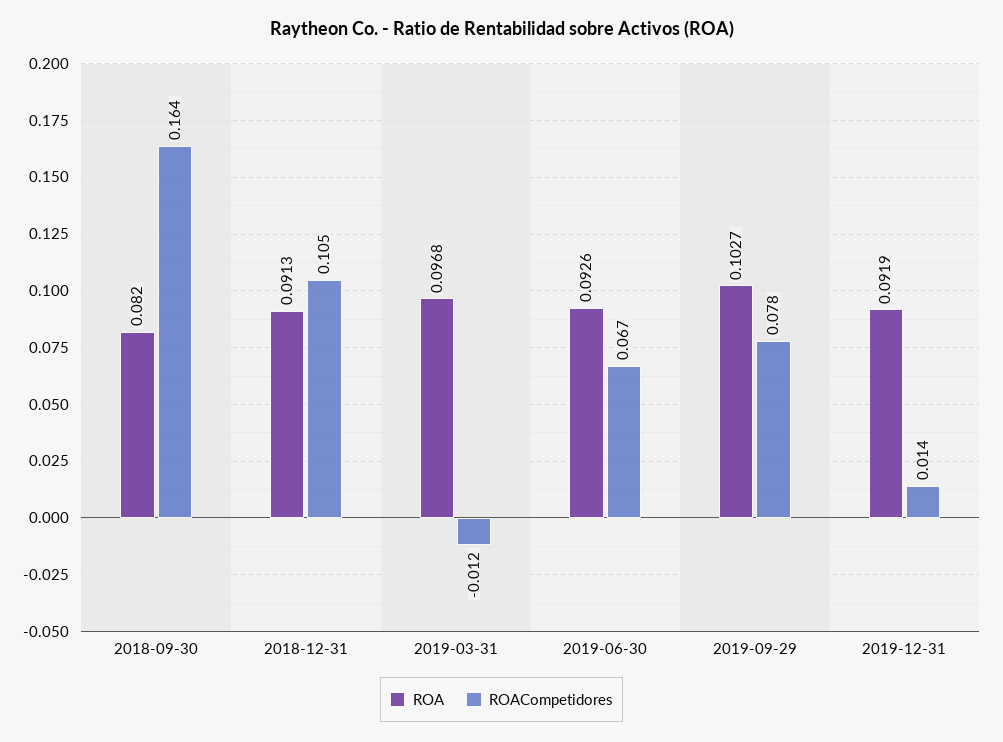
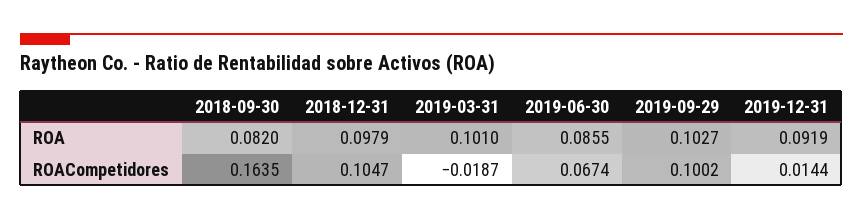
ROA, 2018-12-31: 0.0913 -> 0.0979
ROA, 2019-03-31: 0.0968 -> 0.101
ROACompetidores, 2019-03-31: -0.012 -> -0.0187
ROA, 2019-06-30: 0.0926 -> 0.0855
ROACompetidores, 2019-09-29: 0.078 -> 0.1002

